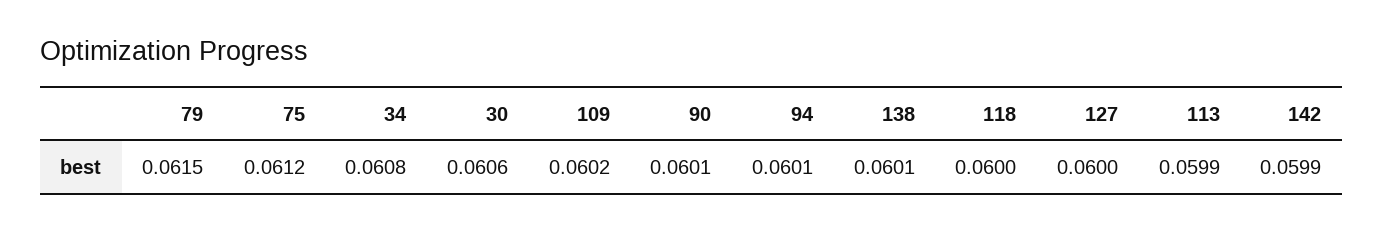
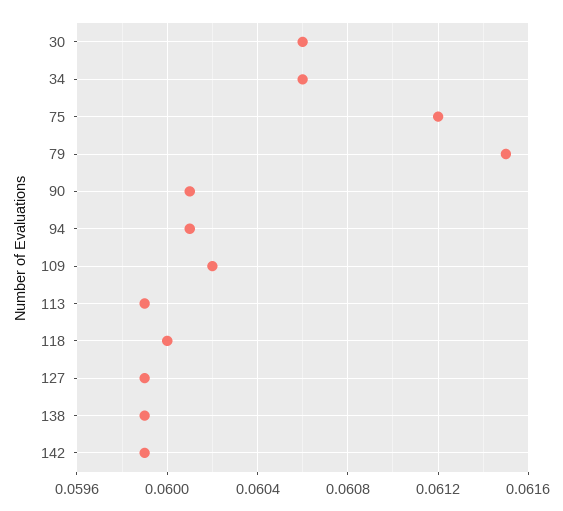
34: 0.0608 -> 0.0606
138: 0.0601 -> 0.0599
127: 0.06 -> 0.0599

